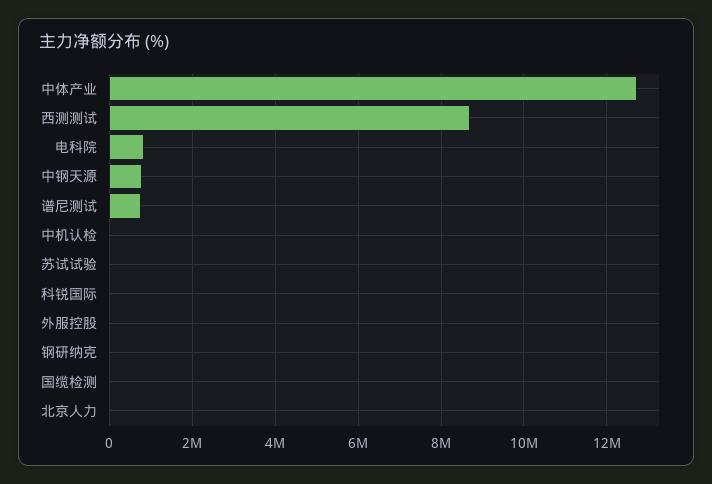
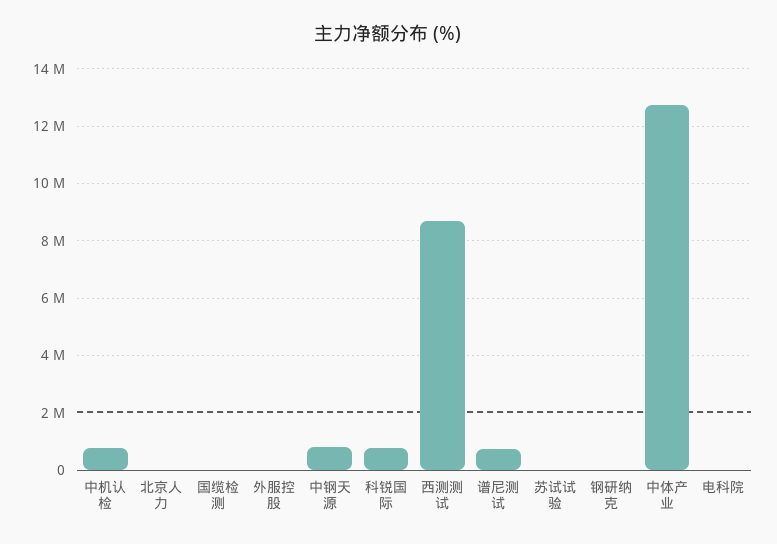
电科院: 800000 -> 0
中机认检: 0 -> 750000
科锐国际: 0 -> 750000

